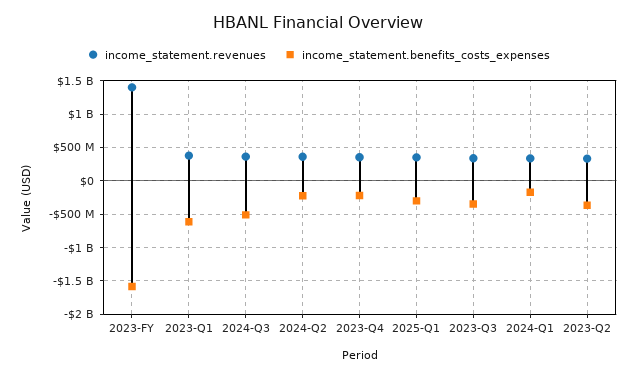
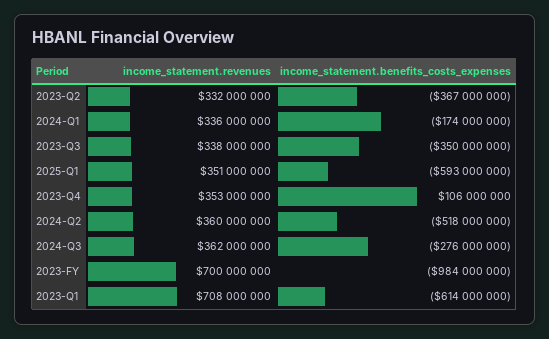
income_statement.revenues, 2023-FY: 1400000000 -> 700000000
income_statement.benefits_costs_expenses, 2023-FY: -1600000000 -> -984000000
income_statement.revenues, 2023-Q1: 400000000 -> 708000000
income_statement.benefits_costs_expenses, 2024-Q3: -500000000 -> -276000000
income_statement.benefits_costs_expenses, 2024-Q2: -200000000 -> -518000000
income_statement.benefits_costs_expenses, 2023-Q4: -200000000 -> 106000000
income_statement.benefits_costs_expenses, 2025-Q1: -300000000 -> -593000000

